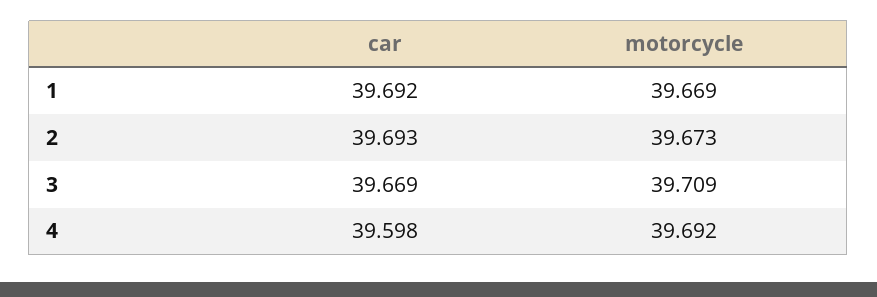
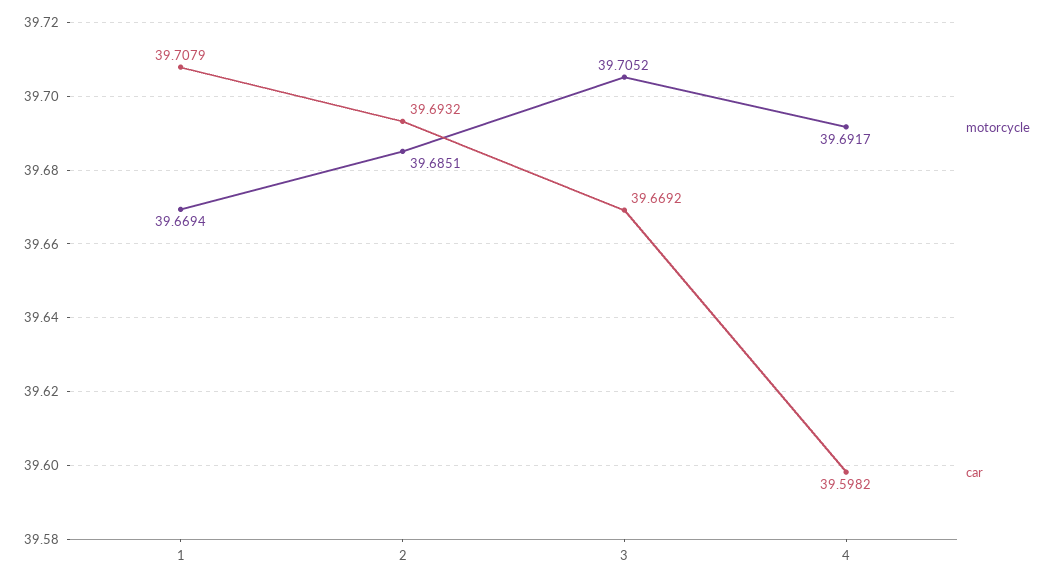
car, 1: 39.692 -> 39.7079
motorcycle, 2: 39.673 -> 39.6851
motorcycle, 3: 39.709 -> 39.7052

